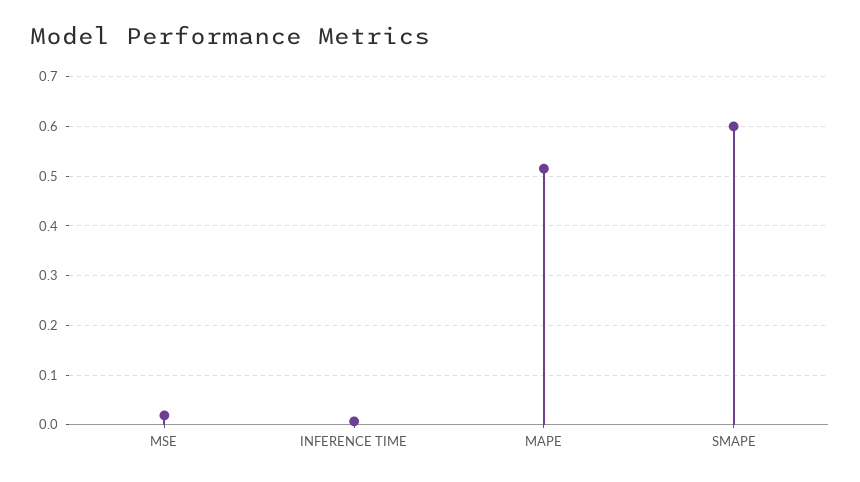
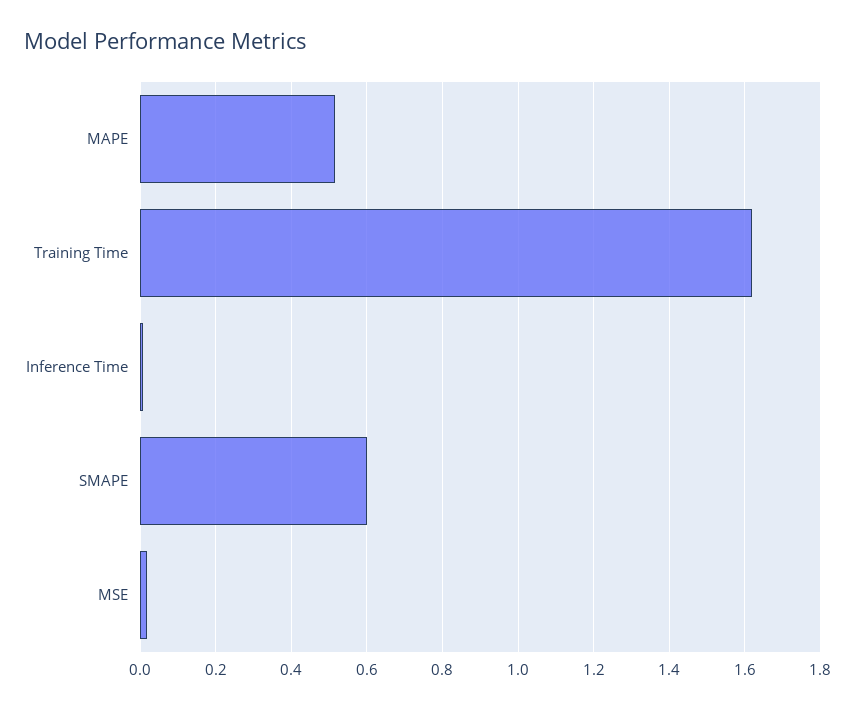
Training Time: none -> 1.62

